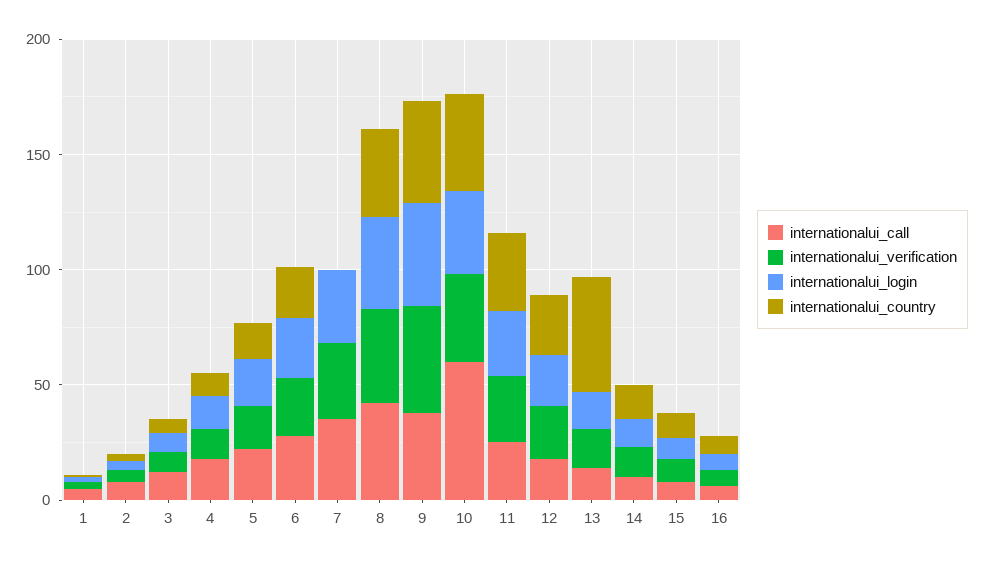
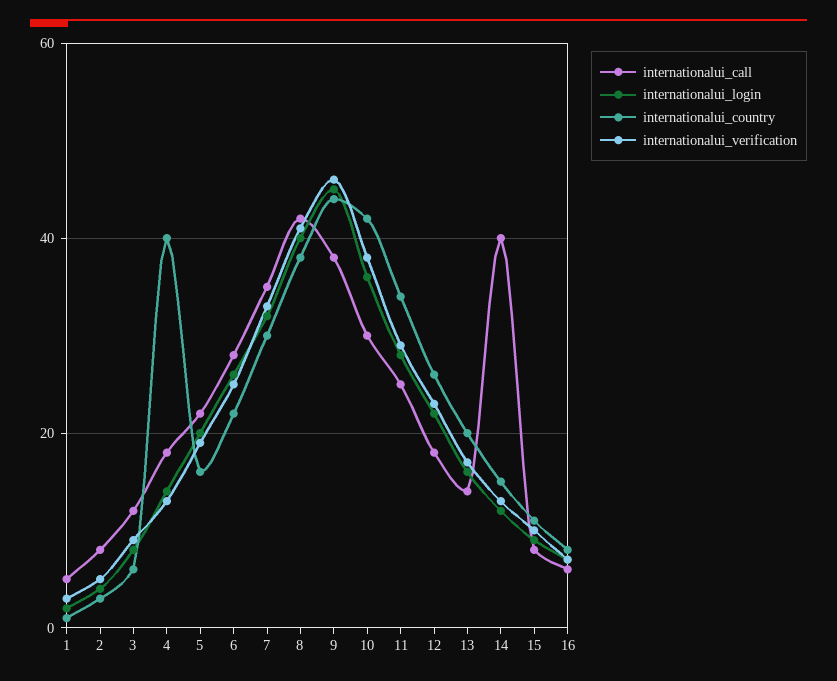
internationalui_country, 4: 10 -> 40
internationalui_country, 7: 0 -> 30
internationalui_call, 10: 60 -> 30
internationalui_country, 13: 50 -> 20
internationalui_call, 14: 10 -> 40

